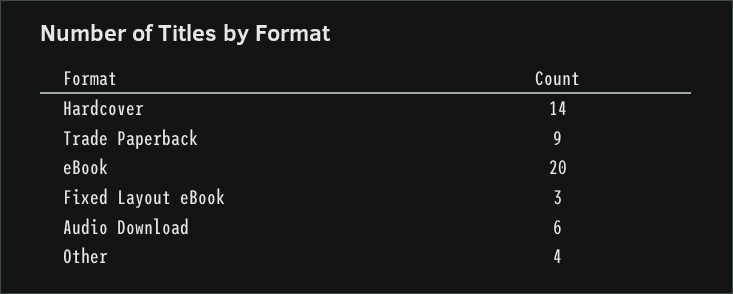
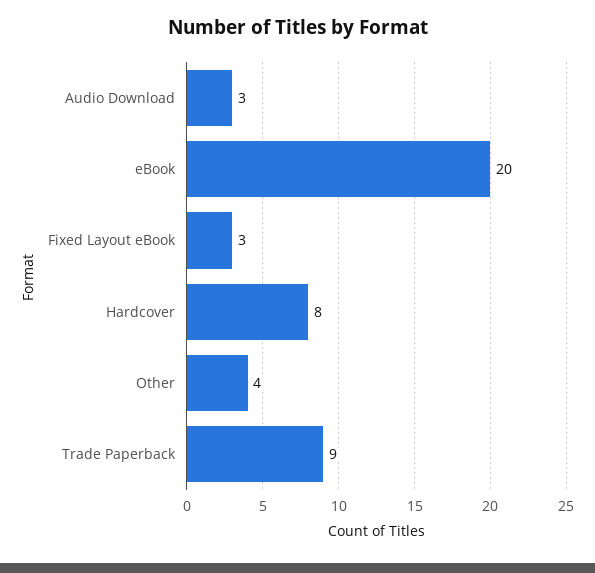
Hardcover: 14 -> 8
Audio Download: 6 -> 3

